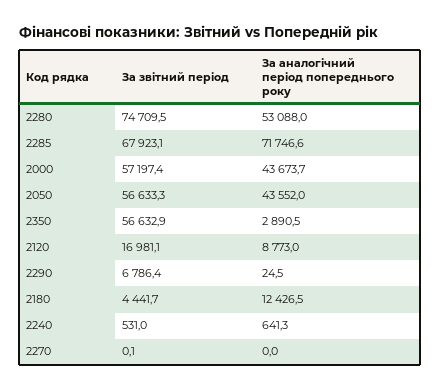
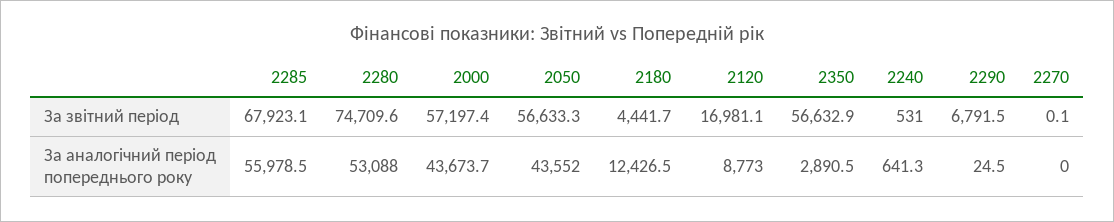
За звітний період, 2280: 74709.5 -> 74709.6
За аналогічний період попереднього року, 2285: 71746.6 -> 55978.5
За звітний період, 2290: 6786.4 -> 6791.5

